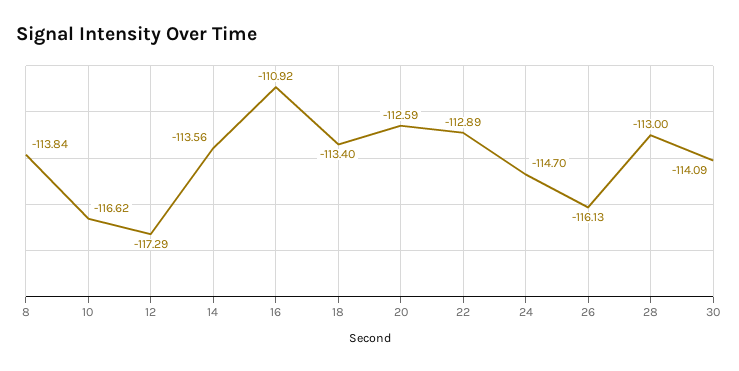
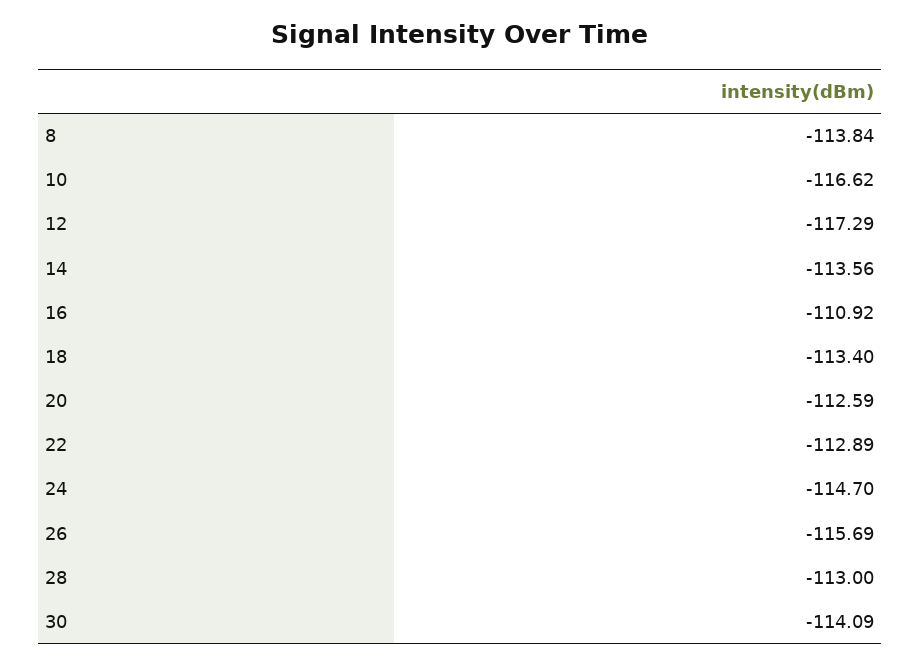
26: -116.13 -> -115.69

